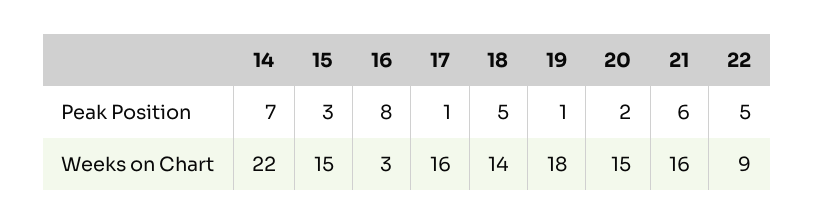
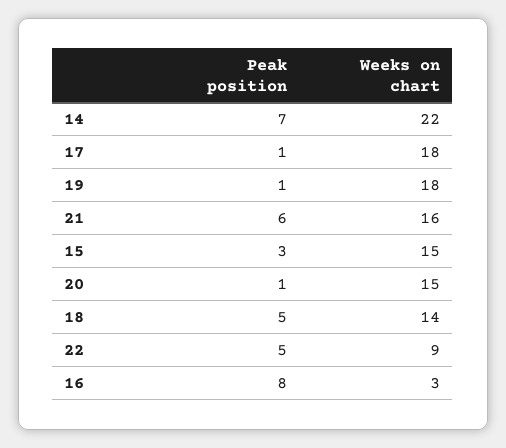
20, Peak Position: 2 -> 1
17, Weeks on Chart: 16 -> 18

